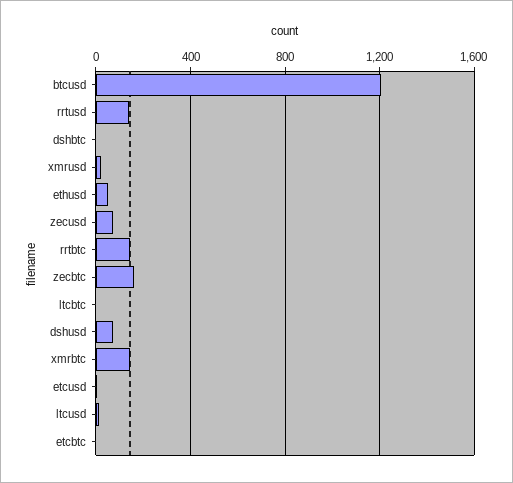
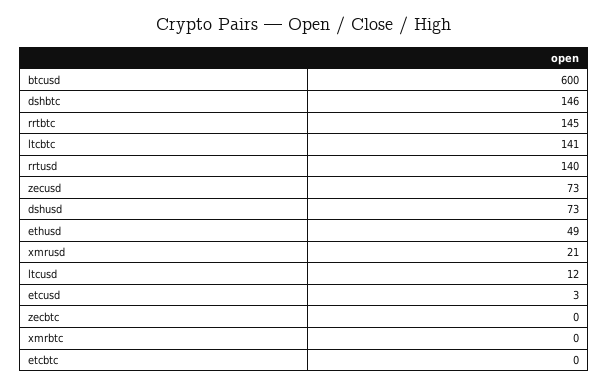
btcusd: 1200 -> 600
dshbtc: 0 -> 146
zecbtc: 150 -> 0
ltcbtc: 0 -> 141
xmrbtc: 150 -> 0

